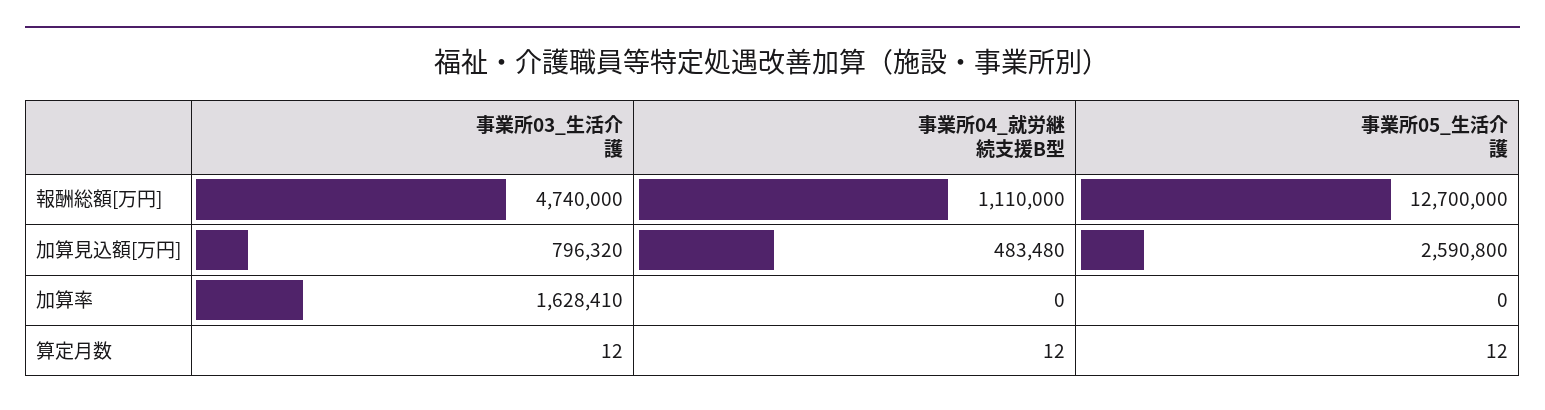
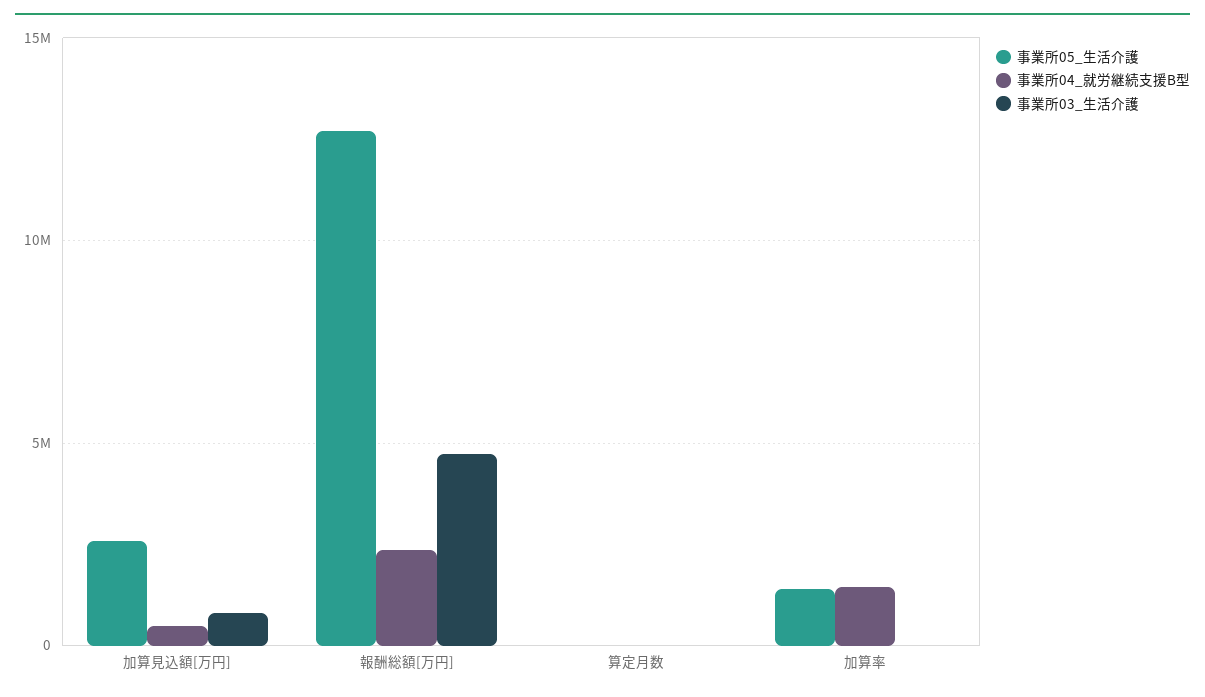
事業所04_就労継続支援B型, 報酬総額[万円]: 1110000 -> 2500000
事業所03_生活介護, 加算率: 1628410 -> 0
事業所04_就労継続支援B型, 加算率: 0 -> 1500000
事業所05_生活介護, 加算率: 0 -> 1500000

